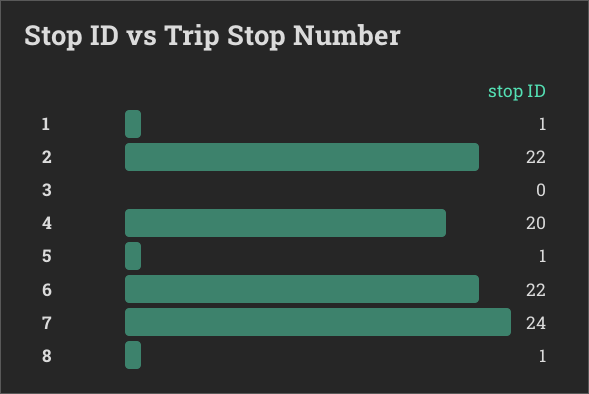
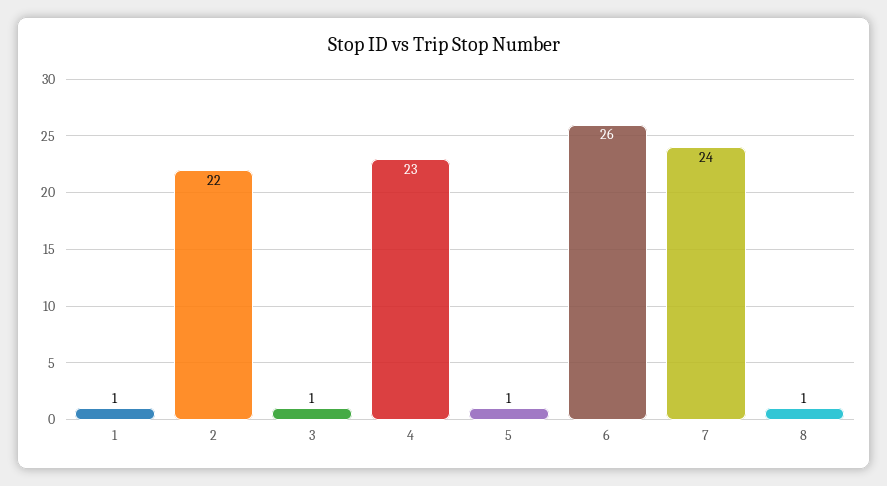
3: 0 -> 1
4: 20 -> 23
6: 22 -> 26

